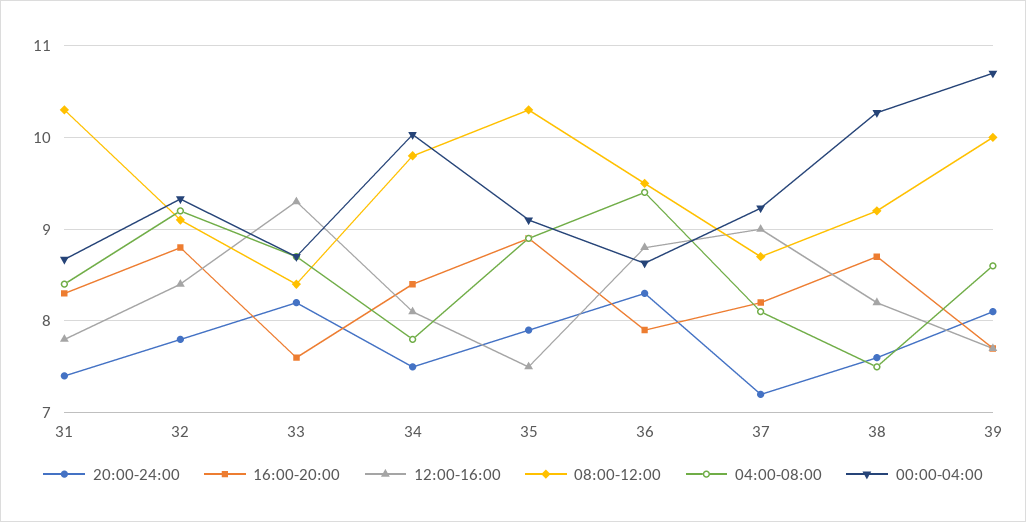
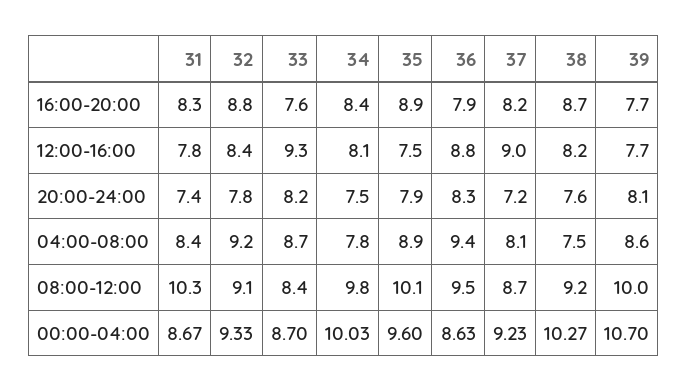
08:00-12:00, 35: 10.3 -> 10.1
00:00-04:00, 35: 9.1 -> 9.6

